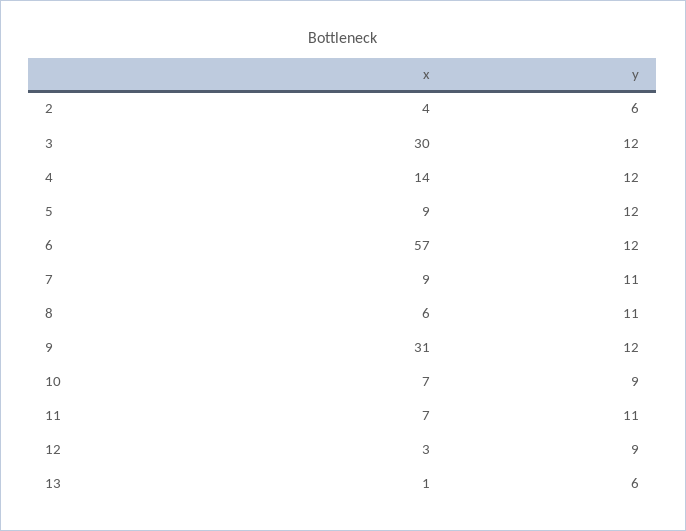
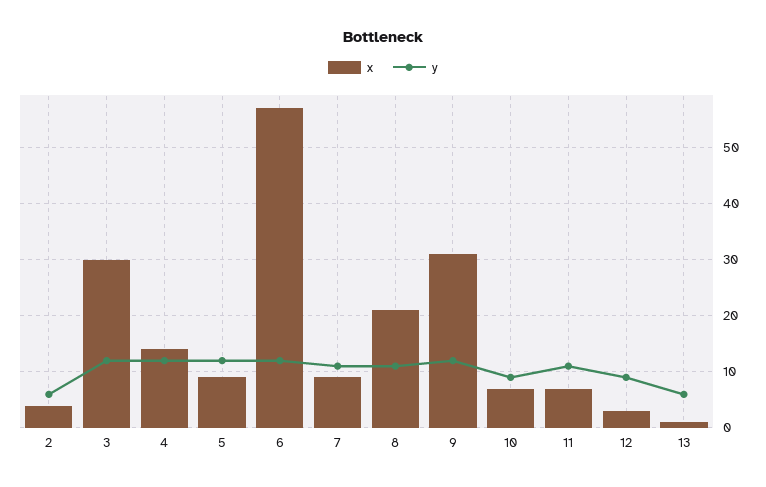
x, 8: 6 -> 20

